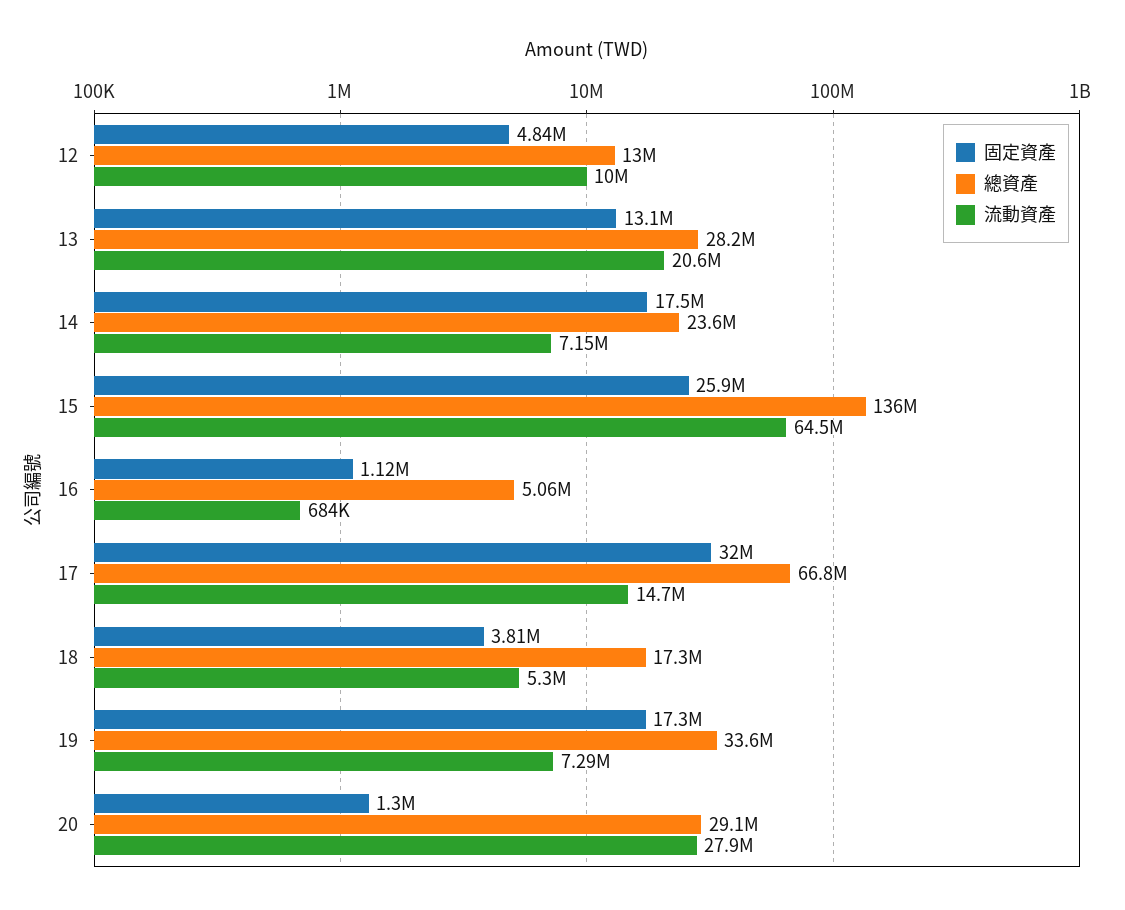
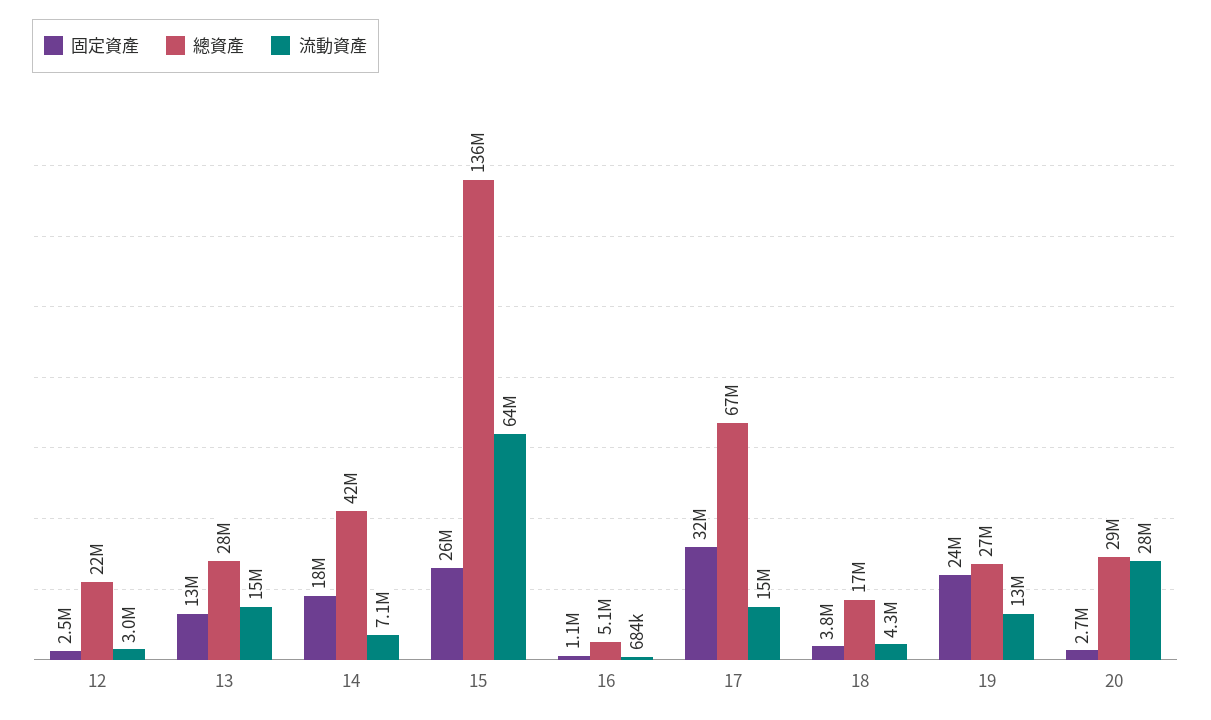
固定資產, 12: 4840000 -> 2500000
總資產, 12: 13000000 -> 22000000
流動資產, 12: 10000000 -> 3000000
流動資產, 13: 20600000 -> 15000000
總資產, 14: 23600000 -> 42000000
流動資產, 18: 5300000 -> 4300000
固定資產, 19: 17300000 -> 24000000
總資產, 19: 33600000 -> 27000000
流動資產, 19: 7290000 -> 13000000
固定資產, 20: 1300000 -> 2700000

